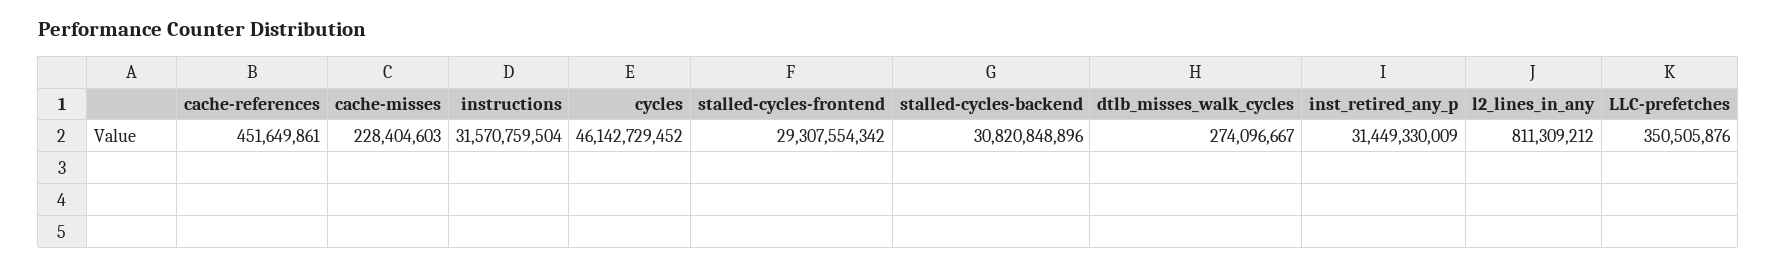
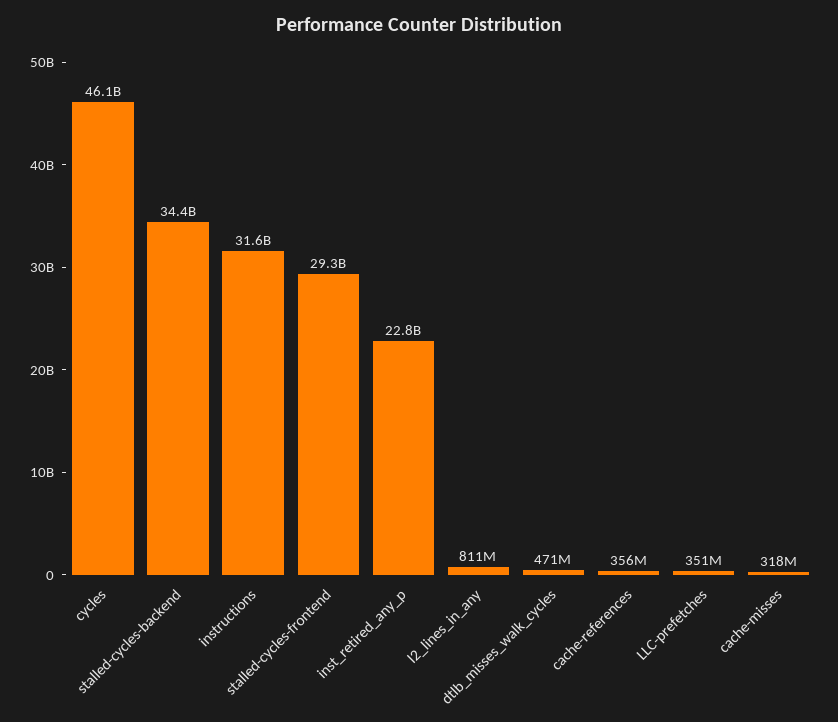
cache-references: 451649861 -> 356000000
cache-misses: 228404603 -> 318000000
stalled-cycles-backend: 30820848896 -> 34400000000
dtlb_misses_walk_cycles: 274096667 -> 471000000
inst_retired_any_p: 31449330009 -> 22800000000

